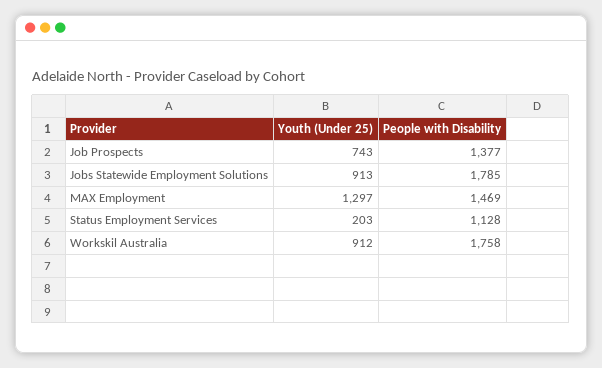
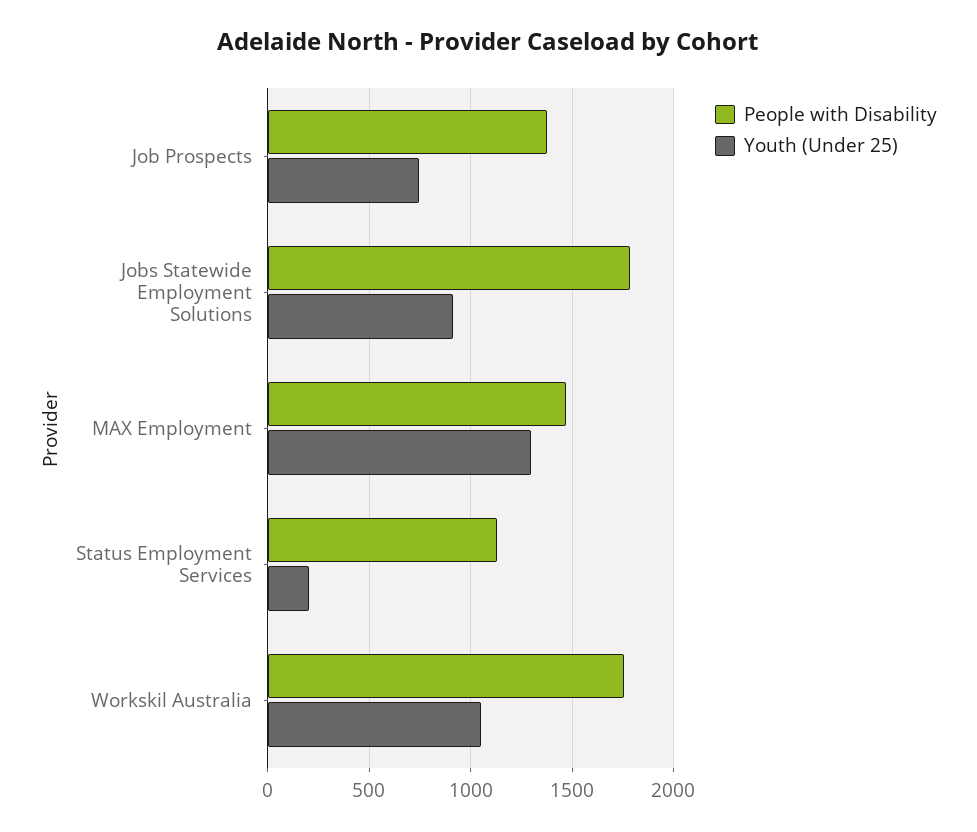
Youth (Under 25), Workskil Australia: 912 -> 1050

